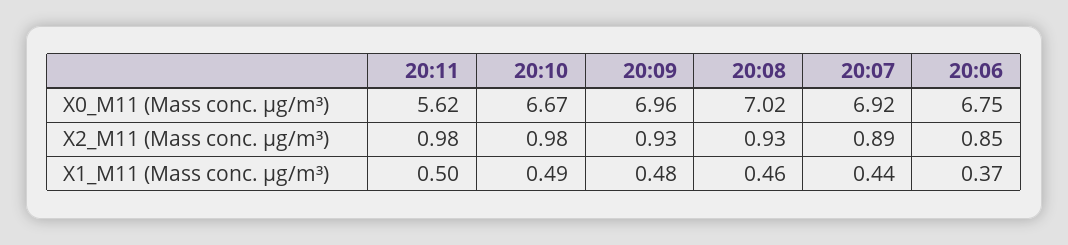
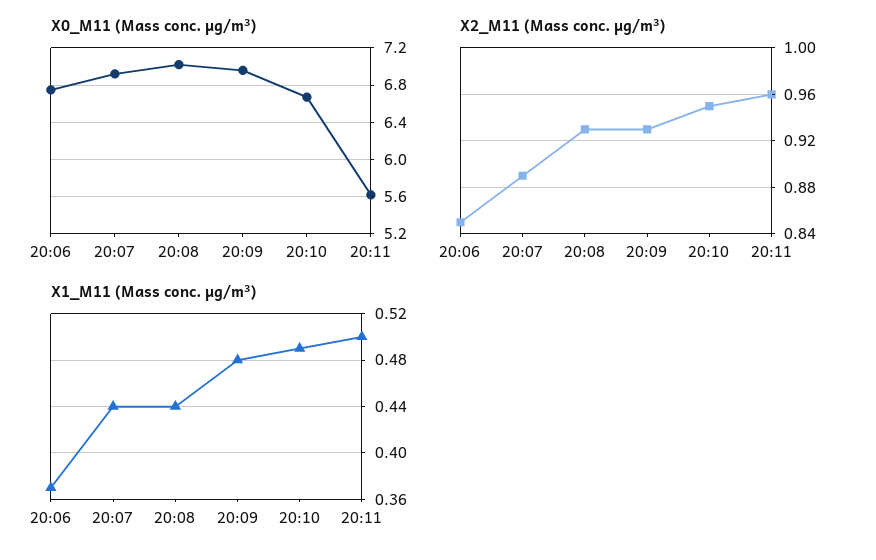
X2_M11 (Mass conc. μg/m³), 20:11: 0.98 -> 0.96
X2_M11 (Mass conc. μg/m³), 20:10: 0.98 -> 0.95
X1_M11 (Mass conc. μg/m³), 20:08: 0.46 -> 0.44

